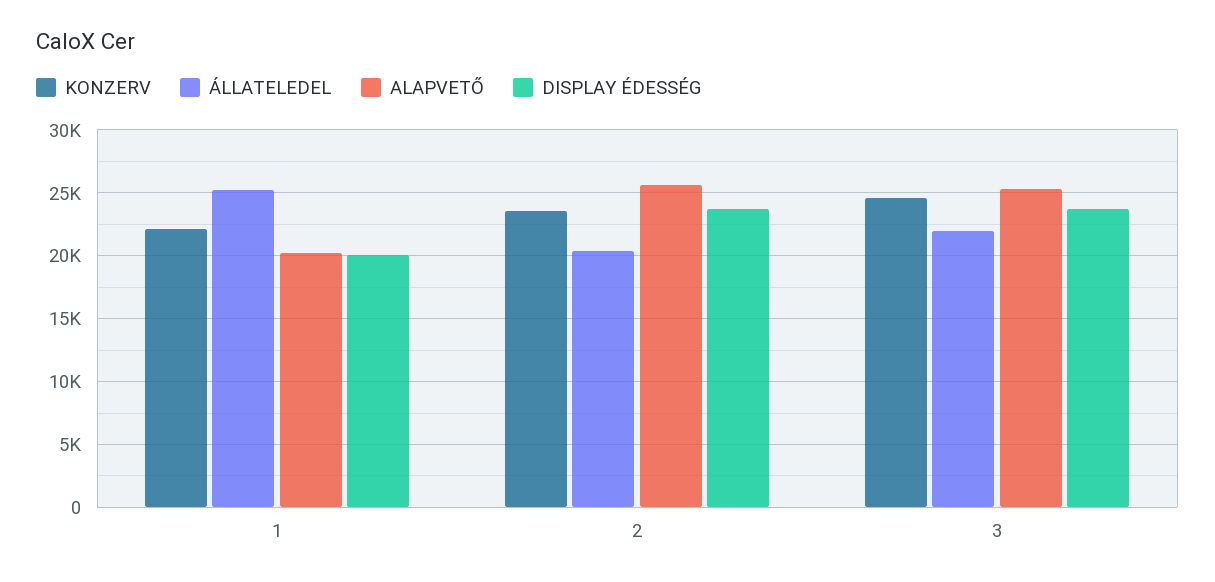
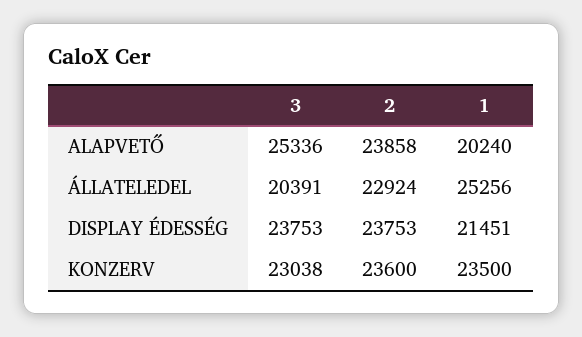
KONZERV, 1: 22000 -> 23500
DISPLAY ÉDESSÉG, 1: 20000 -> 21451
ÁLLATELEDEL, 2: 20500 -> 22924
ALAPVETŐ, 2: 25500 -> 23858
KONZERV, 3: 24500 -> 23038
ÁLLATELEDEL, 3: 22000 -> 20391

